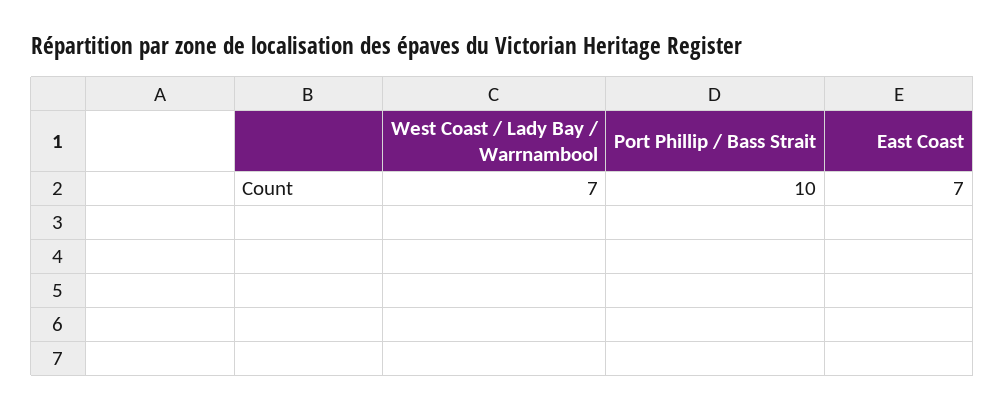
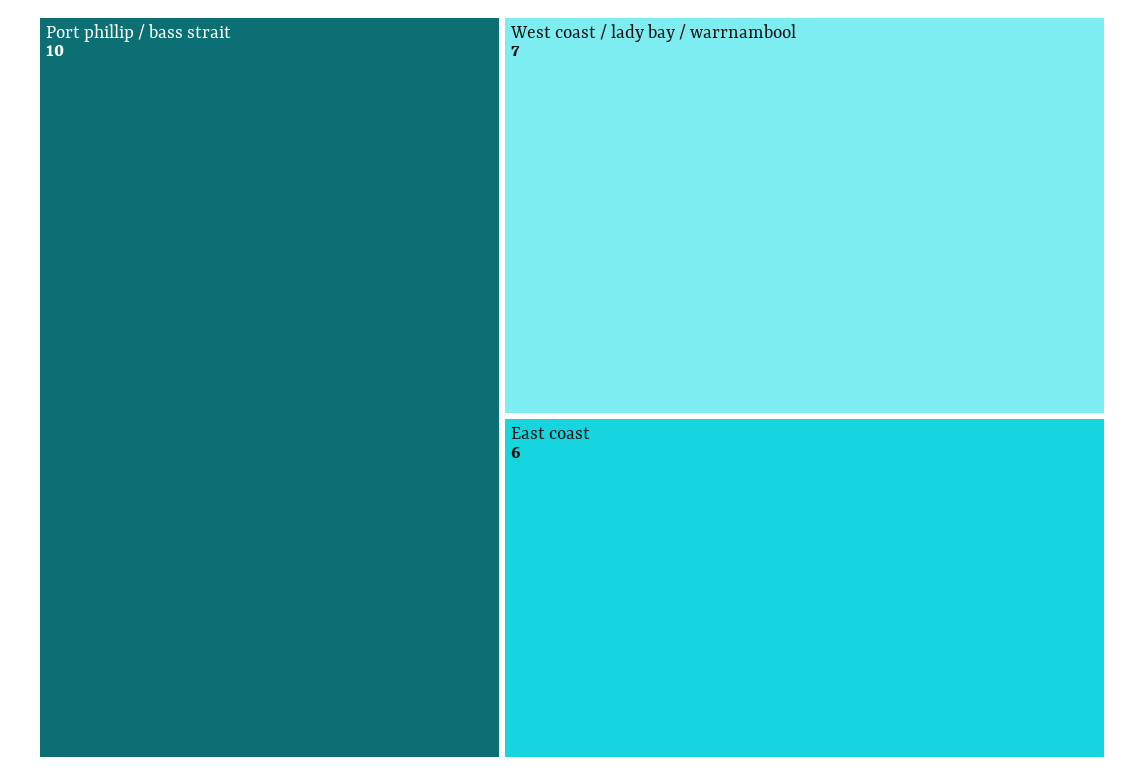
East Coast: 7 -> 6

